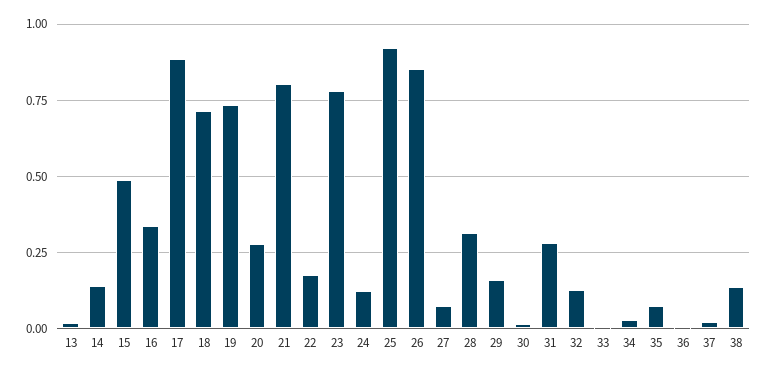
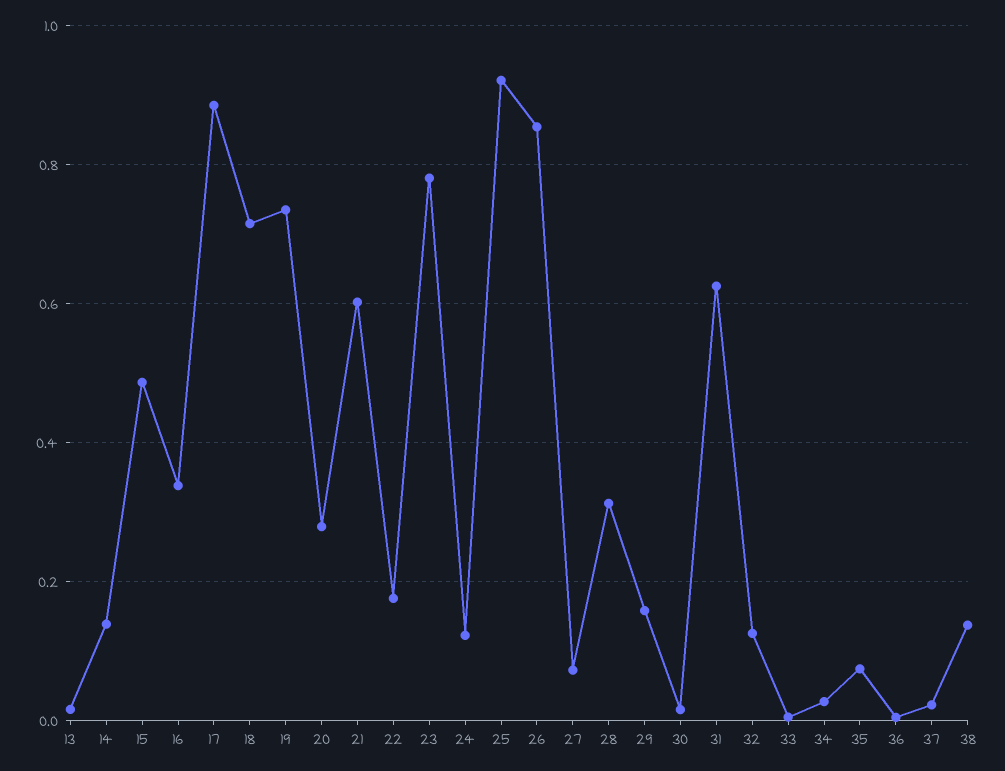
21: 0.8 -> 0.6
31: 0.275 -> 0.62

